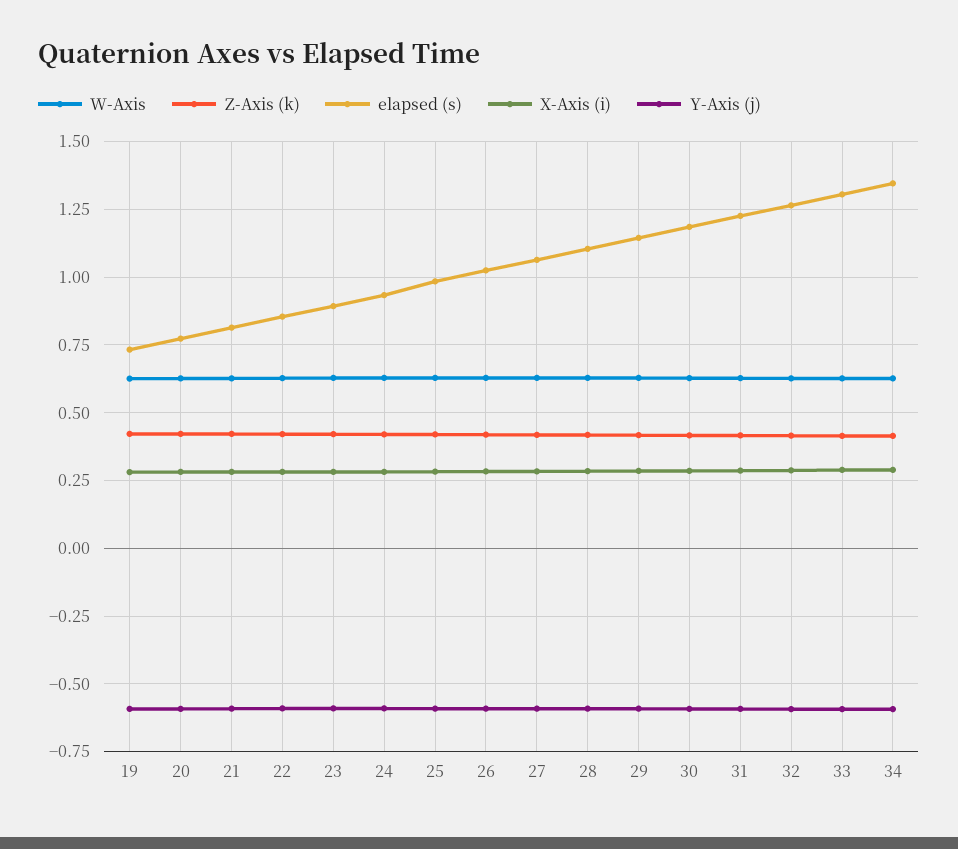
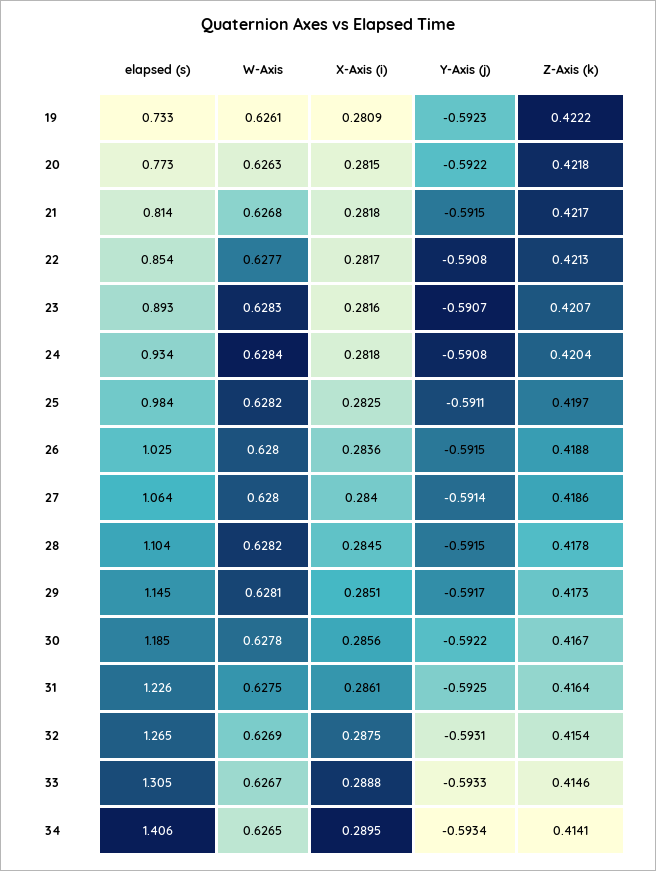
elapsed (s), 34: 1.35 -> 1.406

